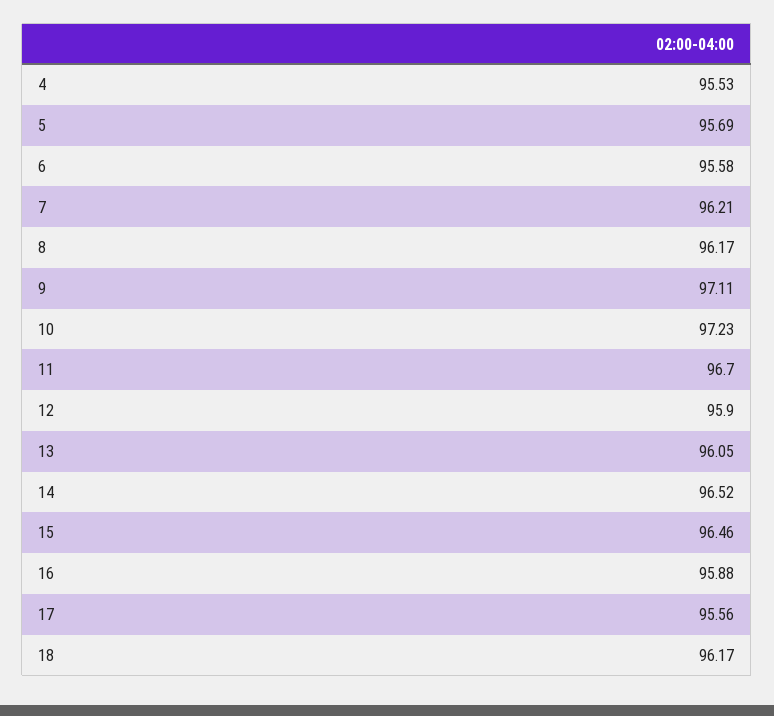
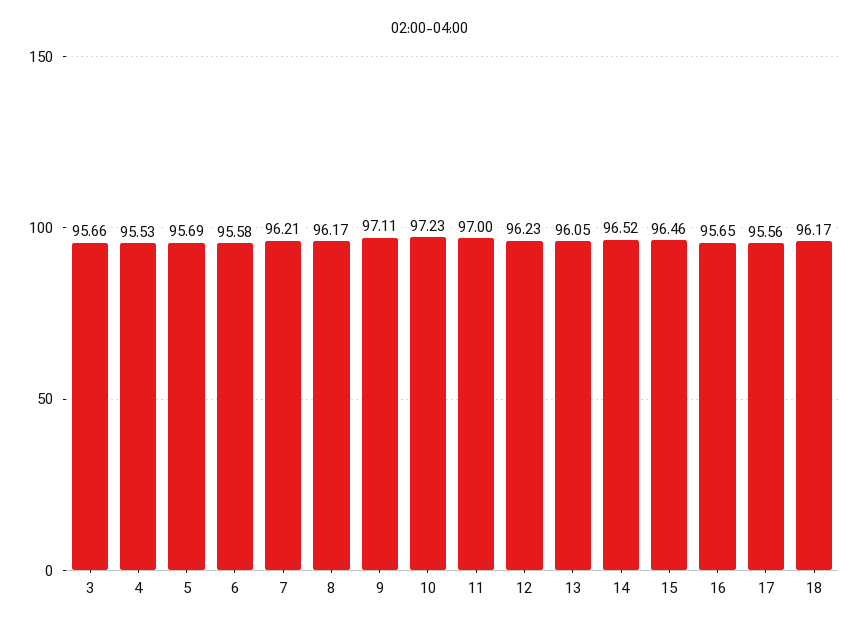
11: 96.7 -> 97
12: 95.9 -> 96.23
16: 95.88 -> 95.65
3: none -> 95.66

